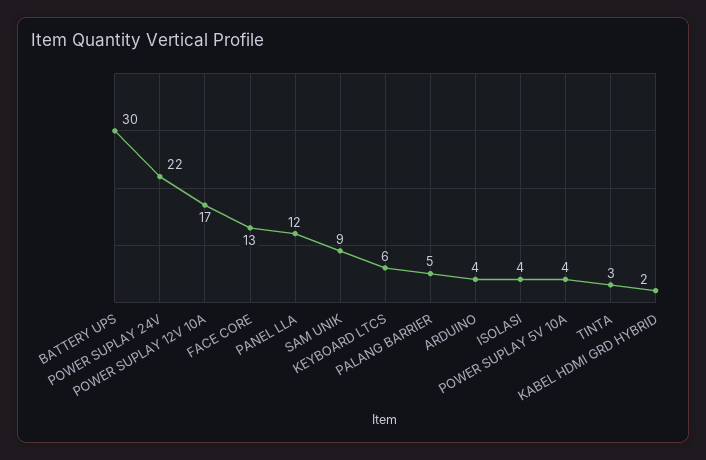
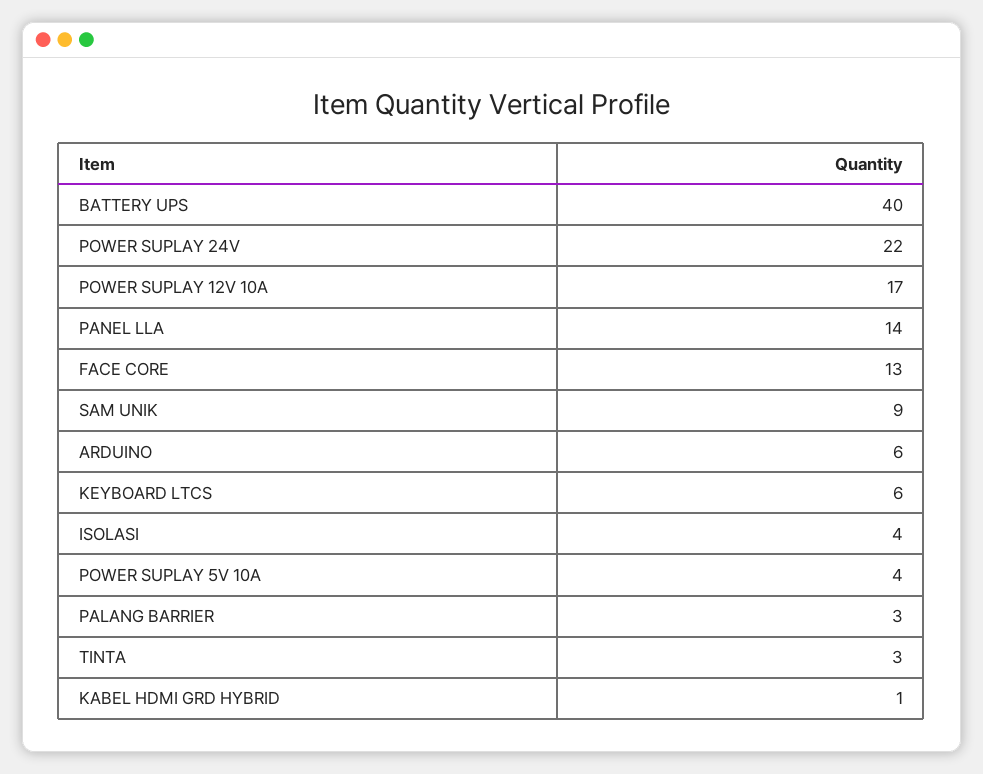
BATTERY UPS: 30 -> 40
PANEL LLA: 12 -> 14
PALANG BARRIER: 5 -> 3
ARDUINO: 4 -> 6
KABEL HDMI GRD HYBRID: 2 -> 1

